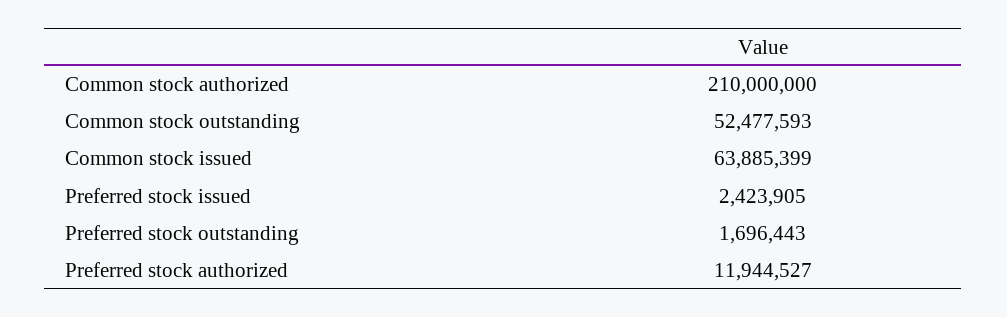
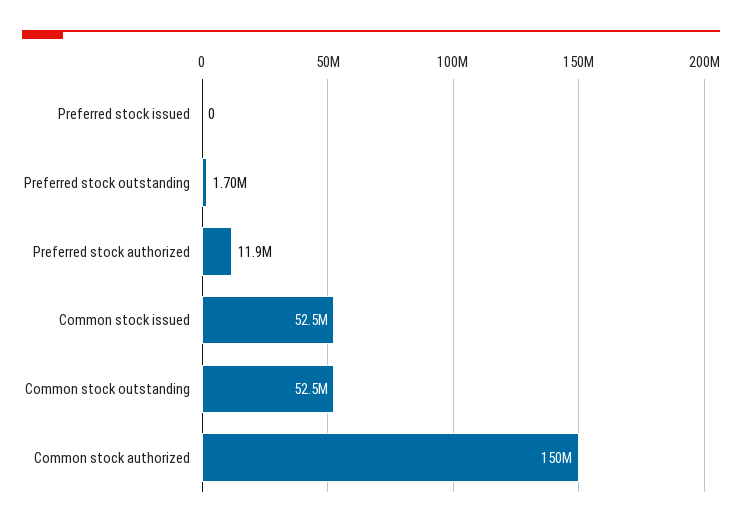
Common stock authorized: 210000000 -> 150000000
Common stock issued: 63885399 -> 52500000
Preferred stock issued: 2423905 -> 0

